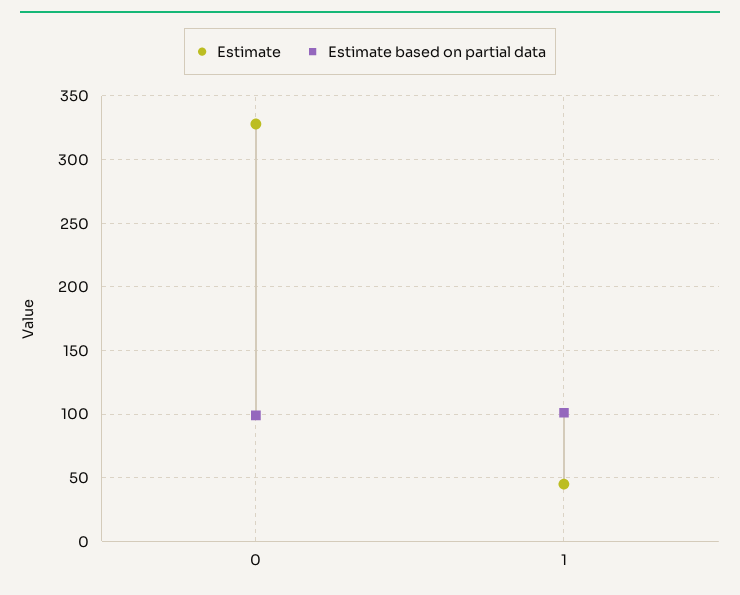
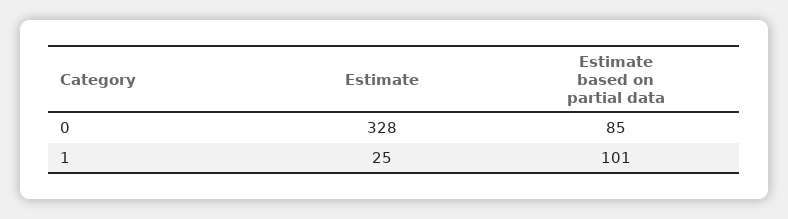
Estimate based on partial data, 0: 100 -> 85
Estimate, 1: 45 -> 25

